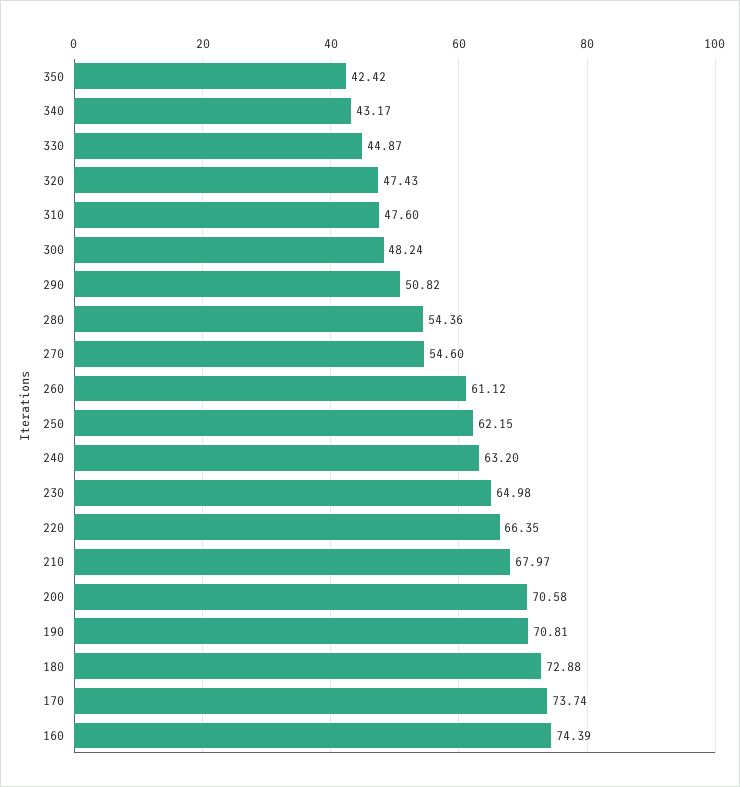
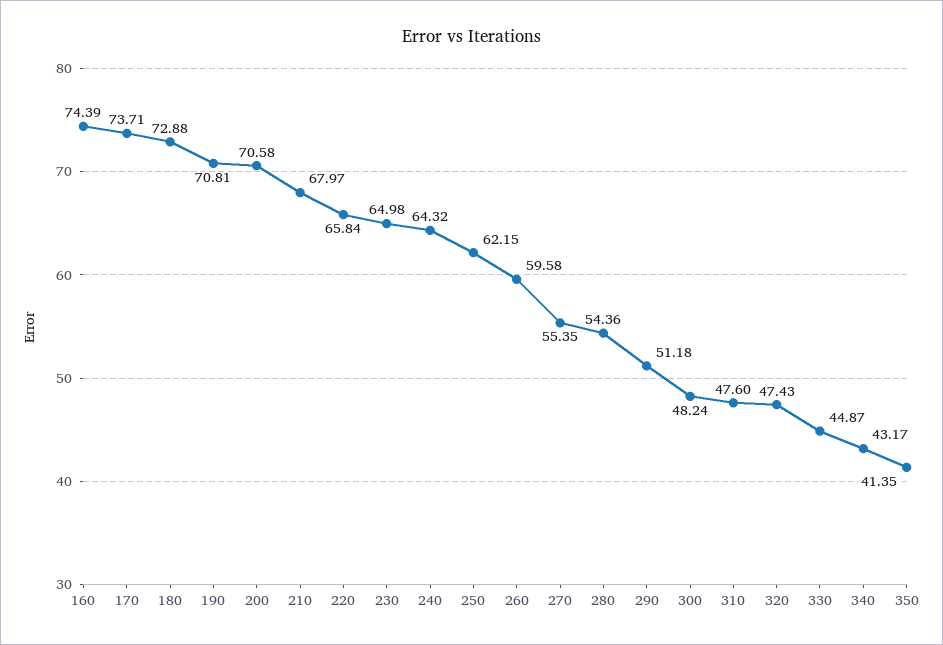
350: 42.42 -> 41.35
290: 50.82 -> 51.18
270: 54.6 -> 55.35
260: 61.12 -> 59.58
240: 63.2 -> 64.32
220: 66.35 -> 65.84
170: 73.74 -> 73.71

